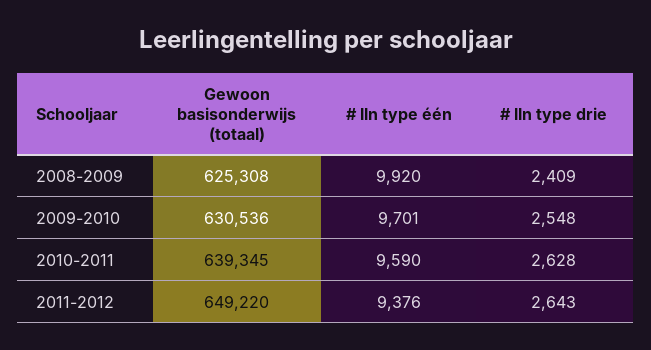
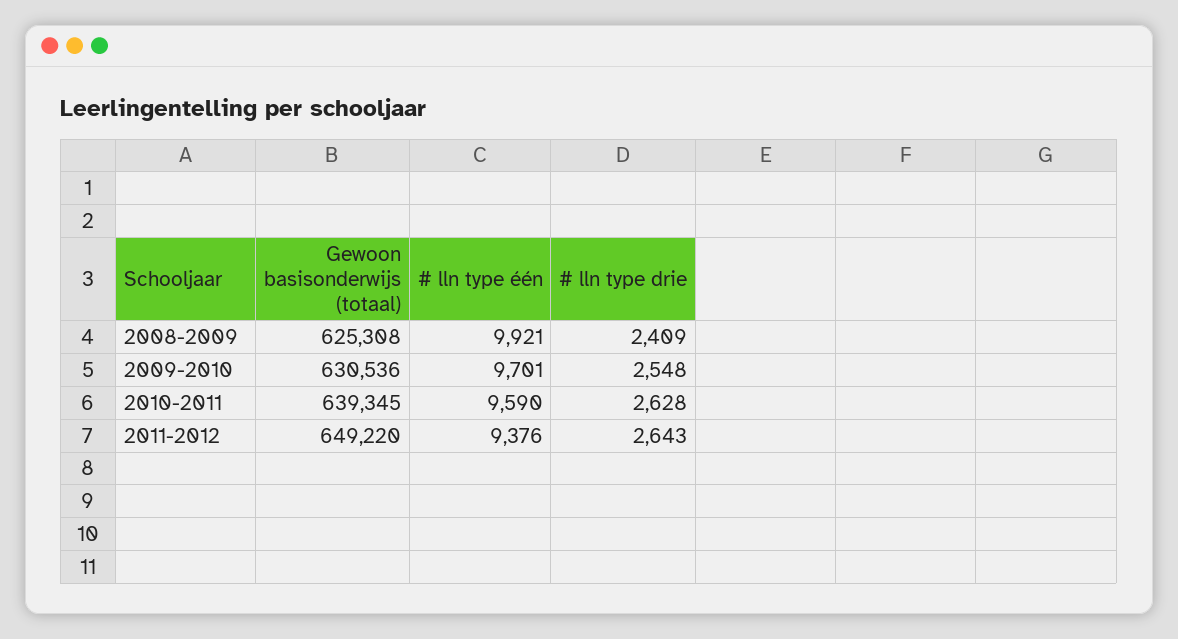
# lln type één, 2008-2009: 9920 -> 9921

